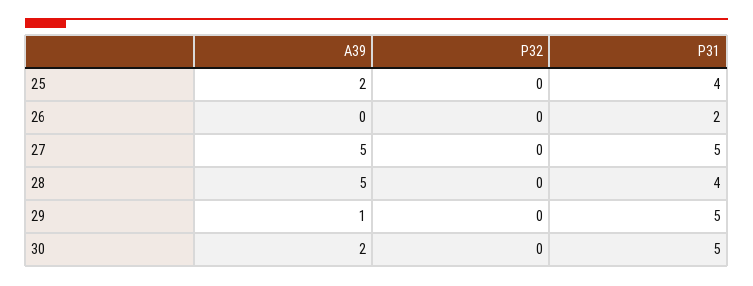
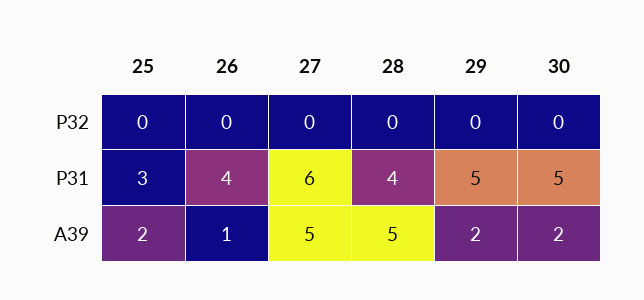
P31, 25: 4 -> 3
A39, 26: 0 -> 1
P31, 26: 2 -> 4
P31, 27: 5 -> 6
A39, 29: 1 -> 2

